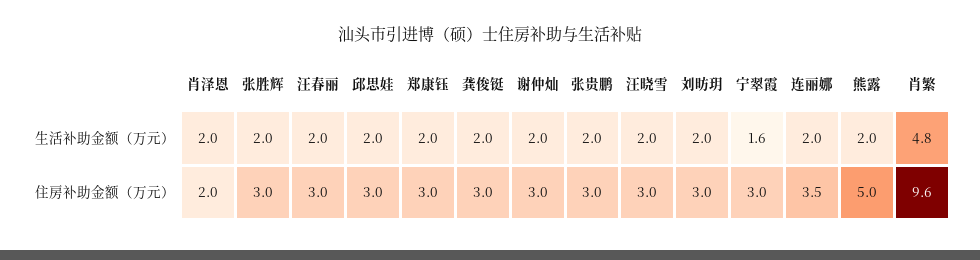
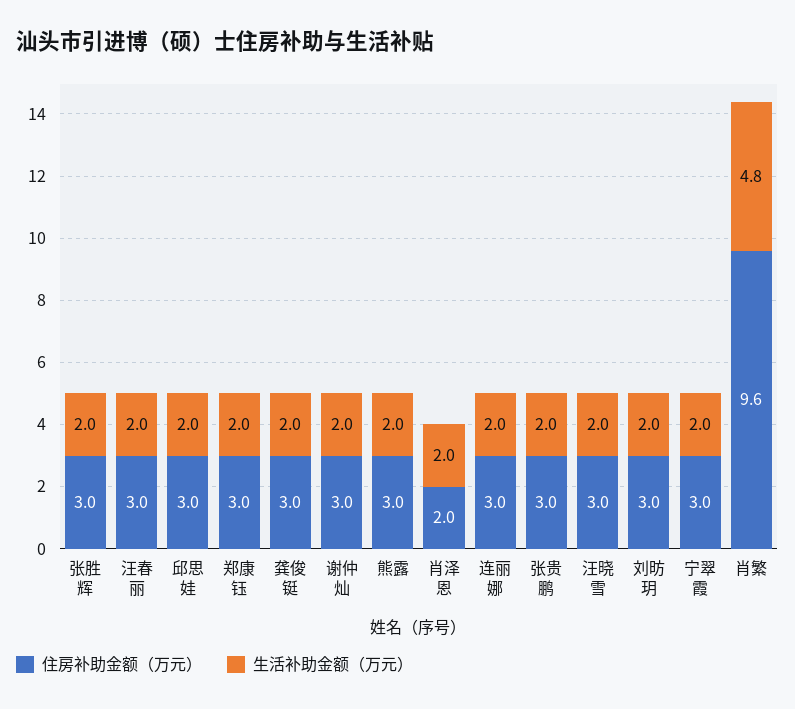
生活补助金额（万元）, 宁翠霞: 1.6 -> 2
住房补助金额（万元）, 连丽娜: 3.5 -> 3
住房补助金额（万元）, 熊露: 5 -> 3

